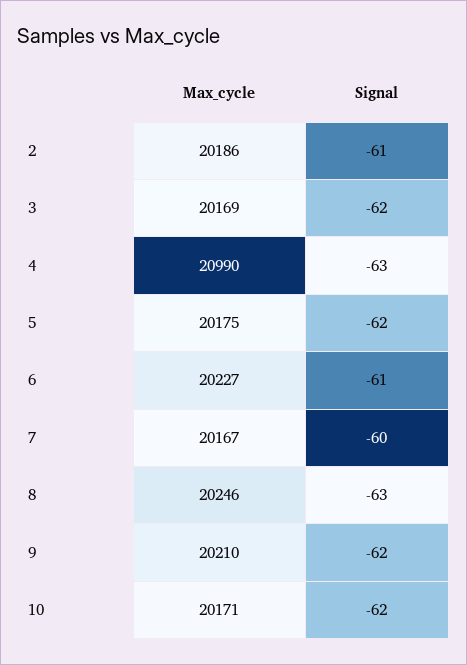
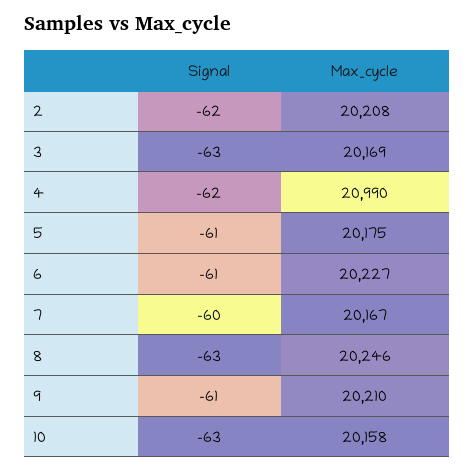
Max_cycle, 2: 20186 -> 20208
Signal, 2: -61 -> -62
Signal, 3: -62 -> -63
Signal, 4: -63 -> -62
Signal, 5: -62 -> -61
Signal, 9: -62 -> -61
Max_cycle, 10: 20171 -> 20158
Signal, 10: -62 -> -63

